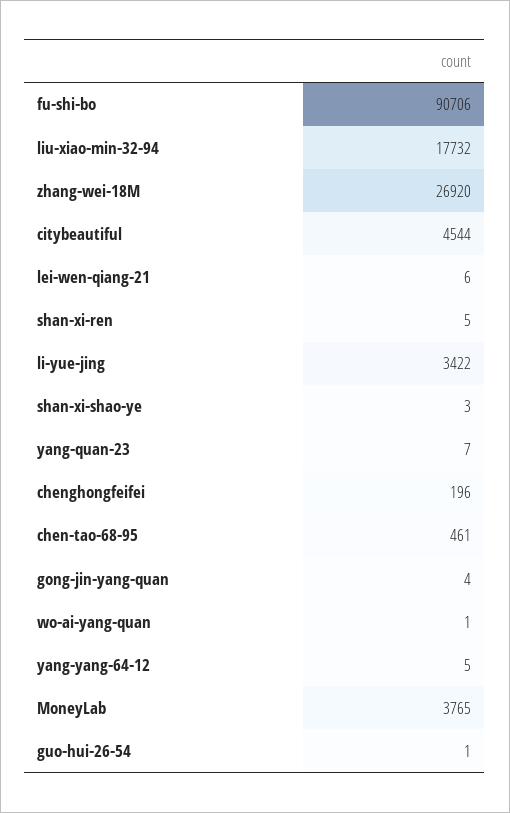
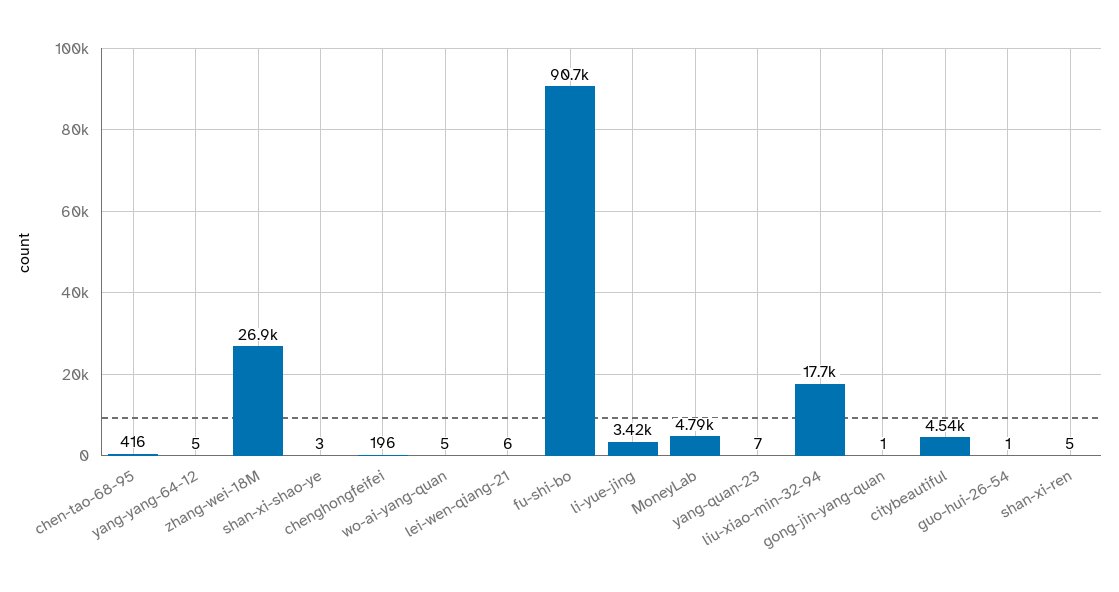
chen-tao-68-95: 461 -> 416
gong-jin-yang-quan: 4 -> 1
wo-ai-yang-quan: 1 -> 5
MoneyLab: 3765 -> 4790

